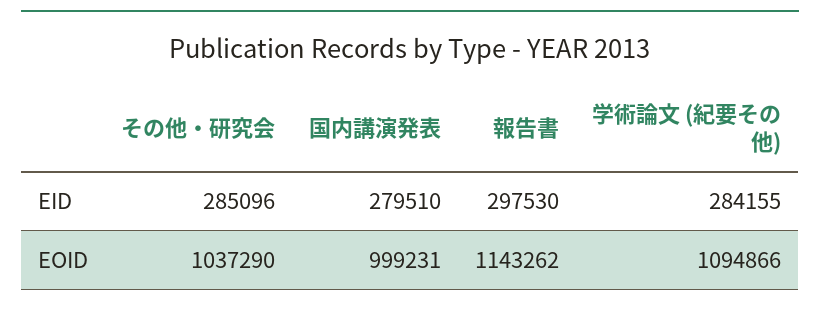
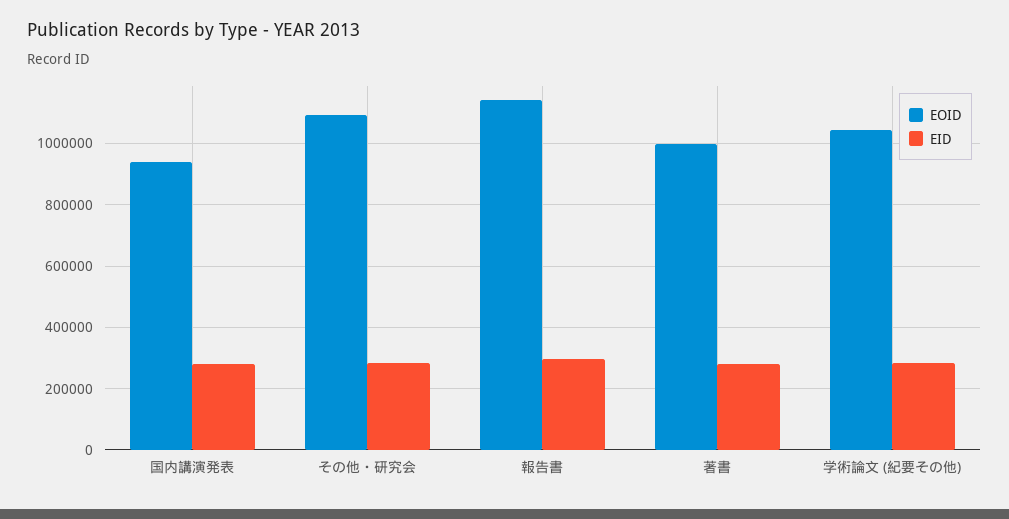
EOID, その他・研究会: 1037290 -> 1100000
EOID, 国内講演発表: 999231 -> 940000
EOID, 学術論文 (紀要その他): 1094866 -> 1040000
EOID, 著書: none -> 1000000
EID, 著書: none -> 280000

